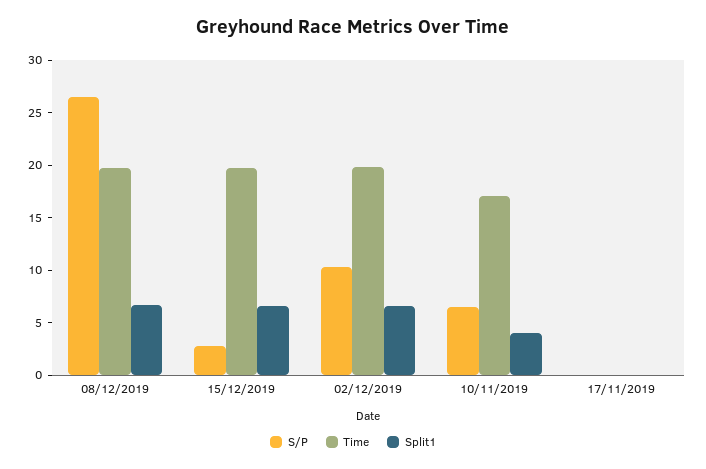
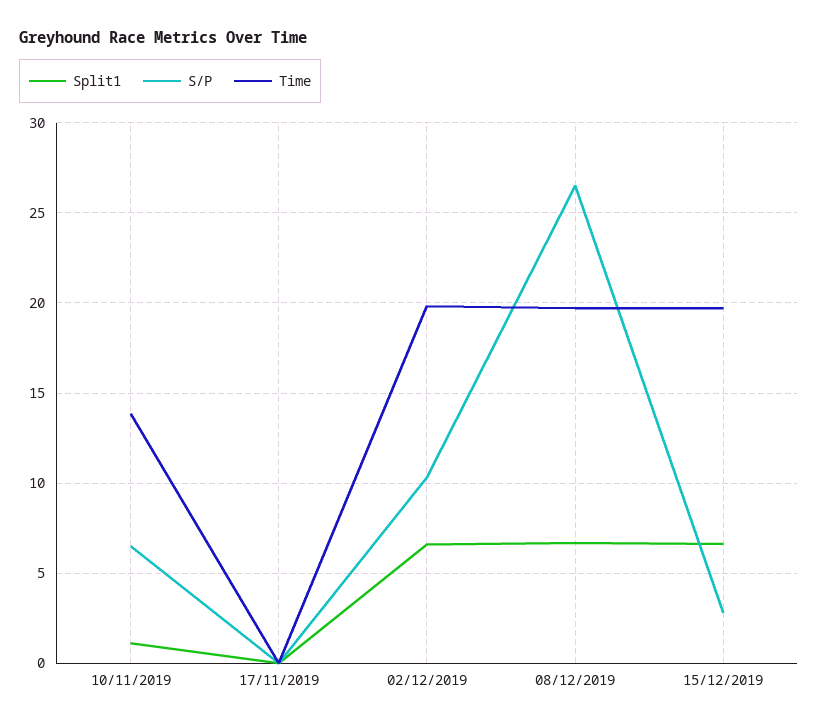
Time, 10/11/2019: 17 -> 14
Split1, 10/11/2019: 4 -> 1

